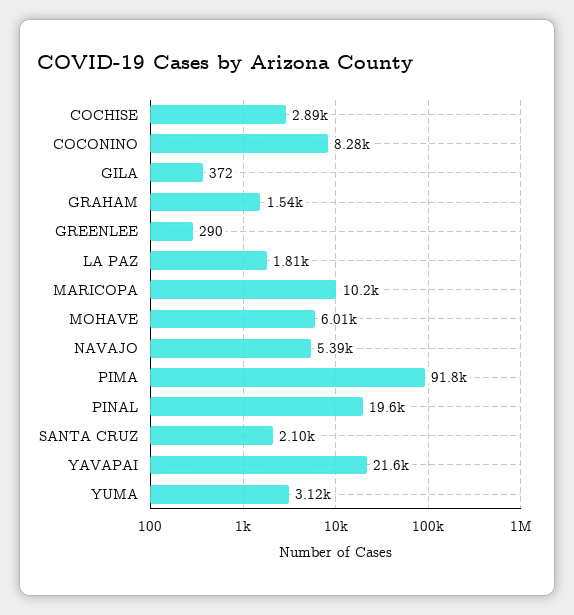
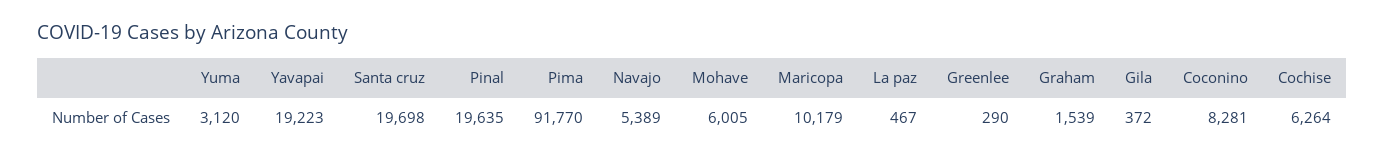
COCHISE: 2890 -> 6264
LA PAZ: 1810 -> 467
SANTA CRUZ: 2100 -> 19698
YAVAPAI: 21600 -> 19223

